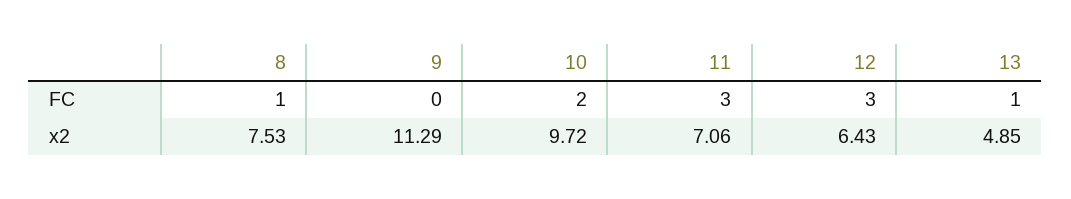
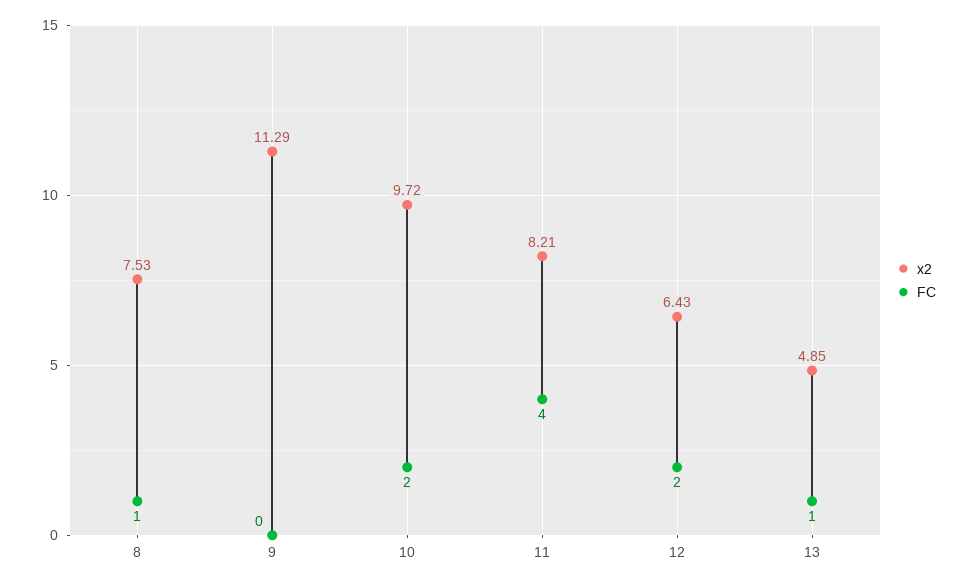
FC, 11: 3 -> 4
FC, 12: 3 -> 2
x2, 11: 7.06 -> 8.21

